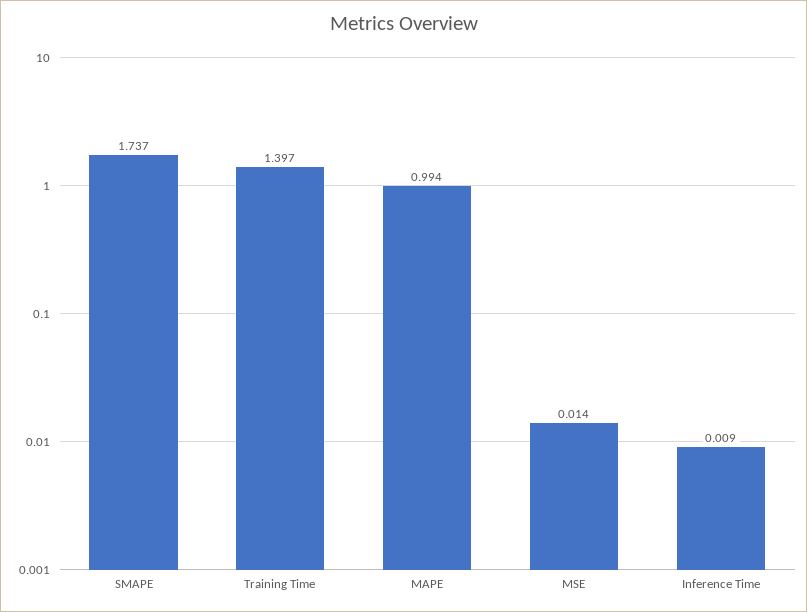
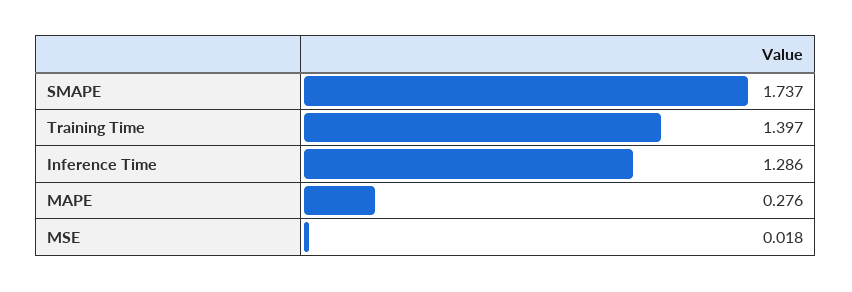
MAPE: 0.994 -> 0.276
MSE: 0.014 -> 0.018
Inference Time: 0.009 -> 1.286

